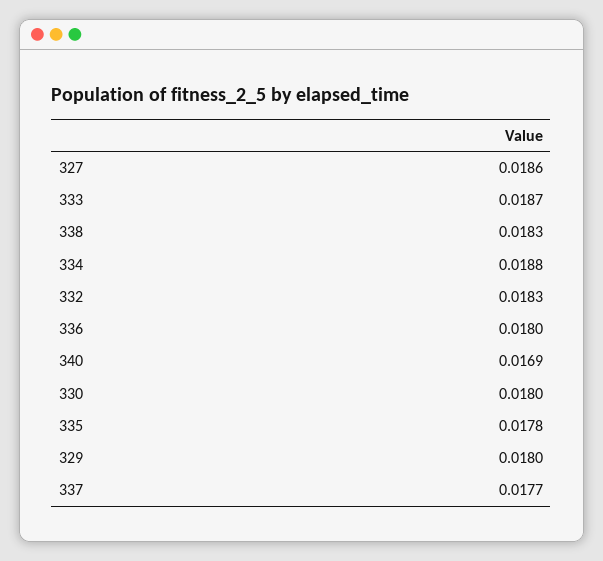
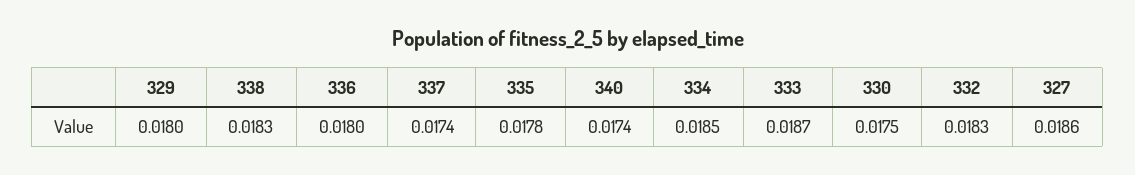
334: 0.0188 -> 0.0185
340: 0.0169 -> 0.0174
330: 0.018 -> 0.0175
337: 0.0177 -> 0.0174

